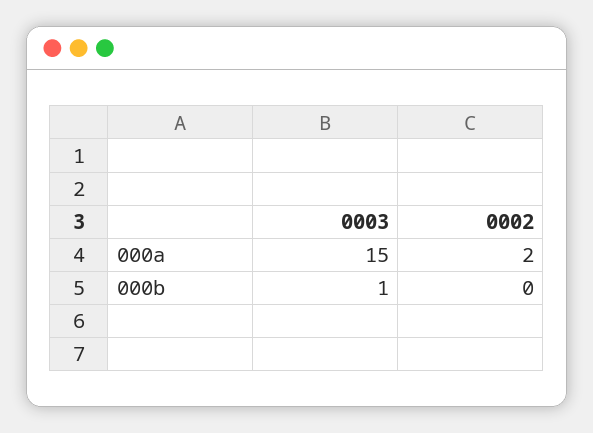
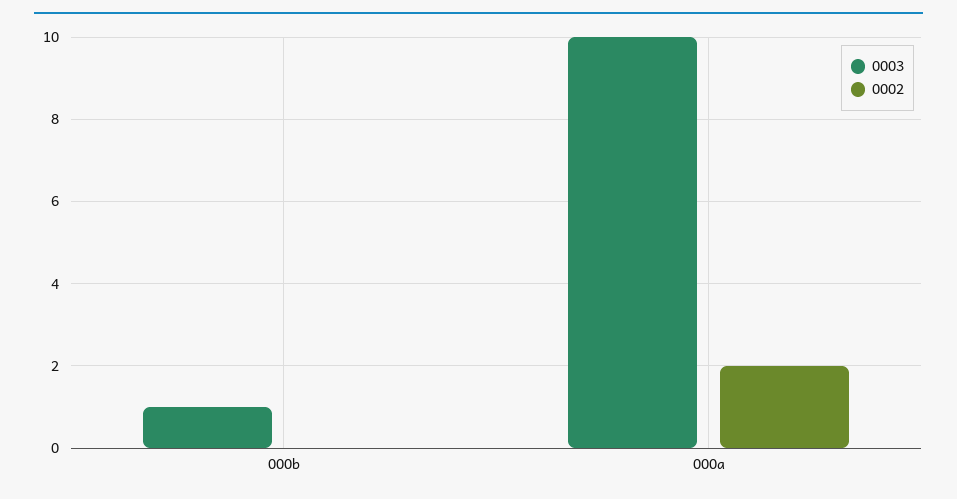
0003, 000a: 15 -> 10

